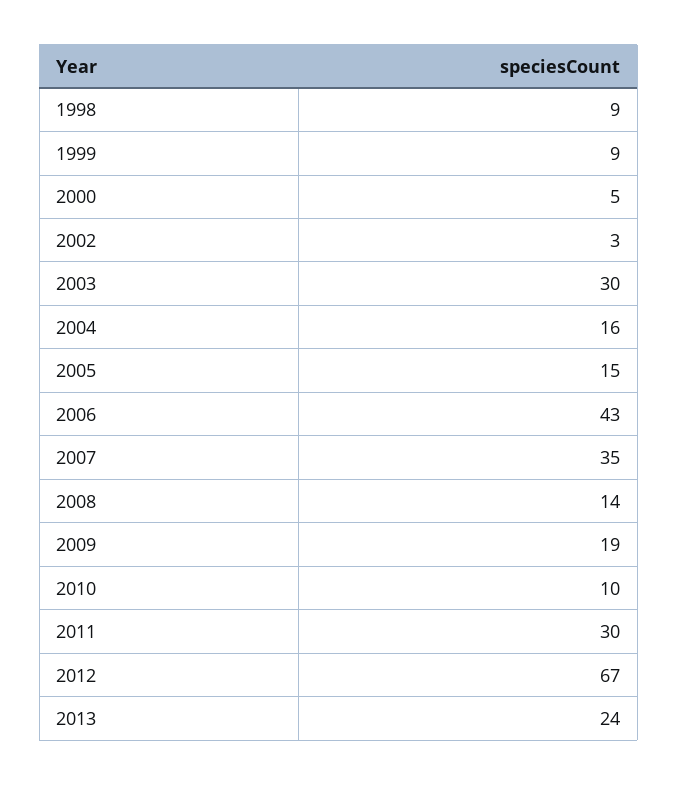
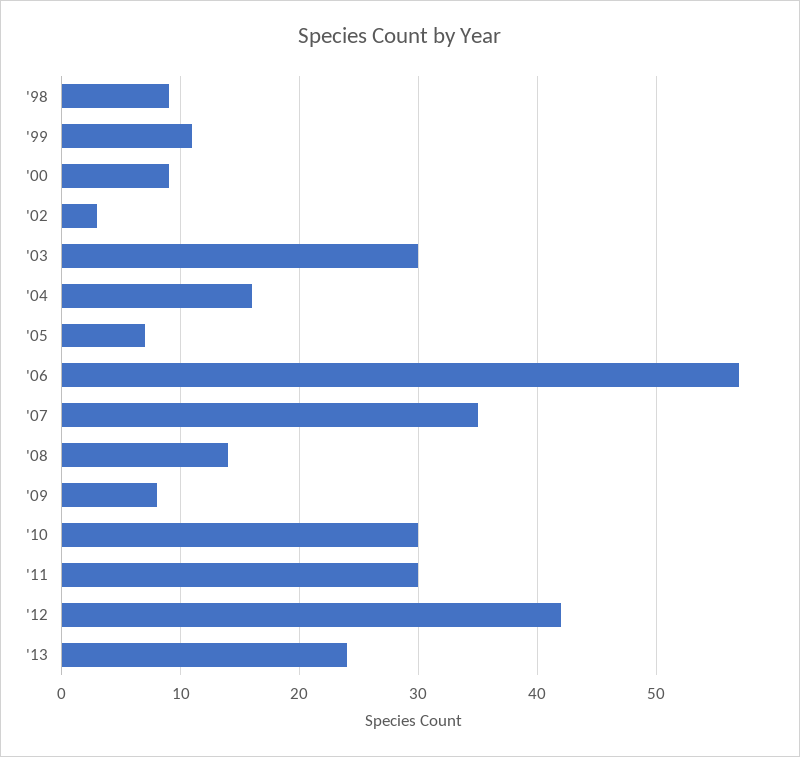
1999: 9 -> 11
2000: 5 -> 9
2005: 15 -> 7
2006: 43 -> 57
2009: 19 -> 8
2010: 10 -> 30
2012: 67 -> 42

